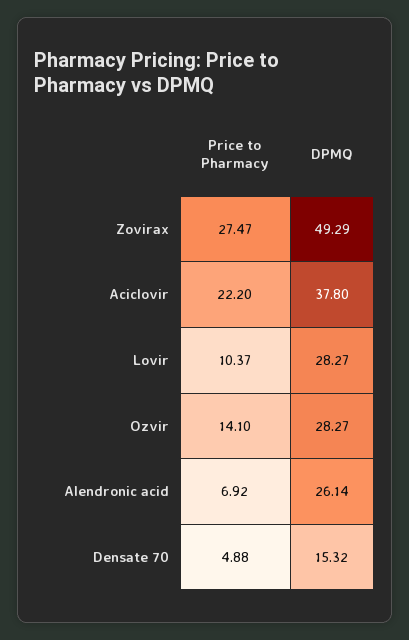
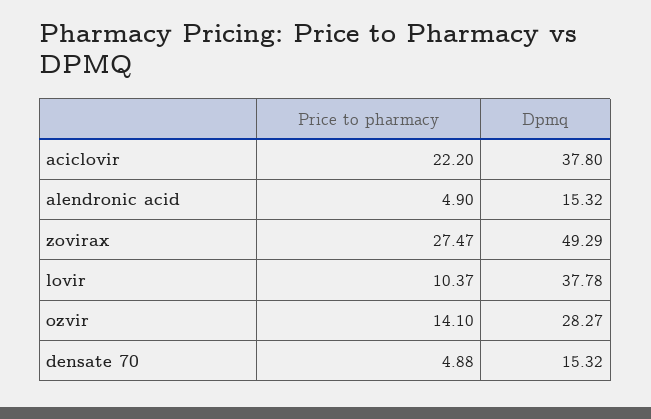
DPMQ, Lovir: 28.27 -> 37.78
Price to Pharmacy, Alendronic acid: 6.92 -> 4.9
DPMQ, Alendronic acid: 26.14 -> 15.32

